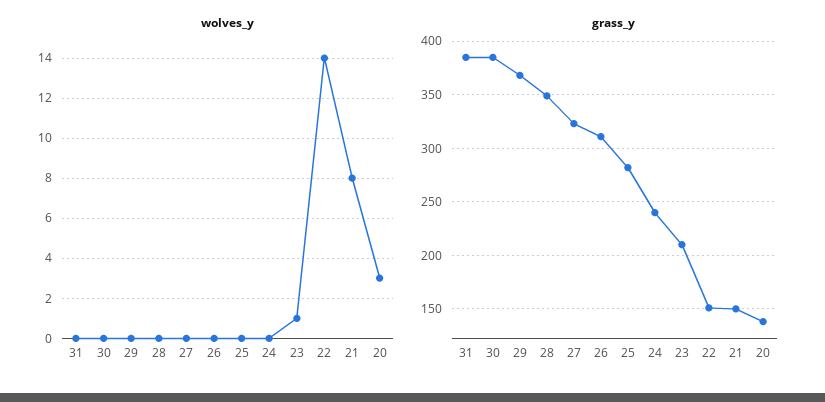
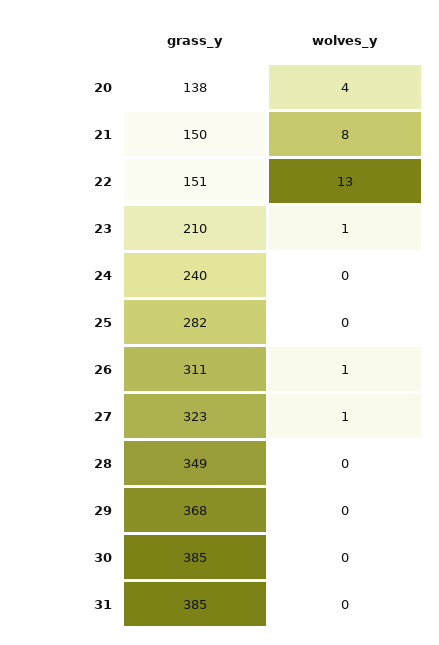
wolves_y, 27: 0 -> 1
wolves_y, 26: 0 -> 1
wolves_y, 22: 14 -> 13
wolves_y, 20: 3 -> 4

